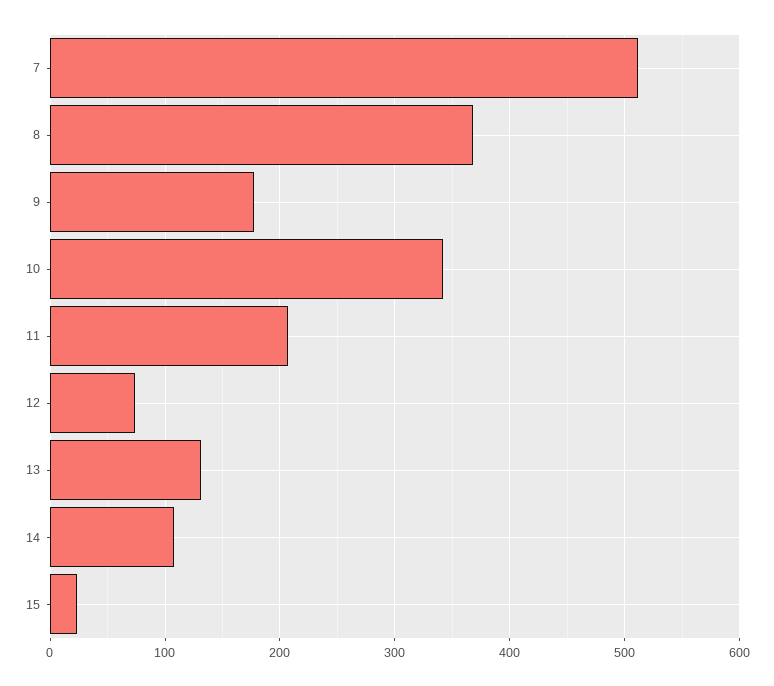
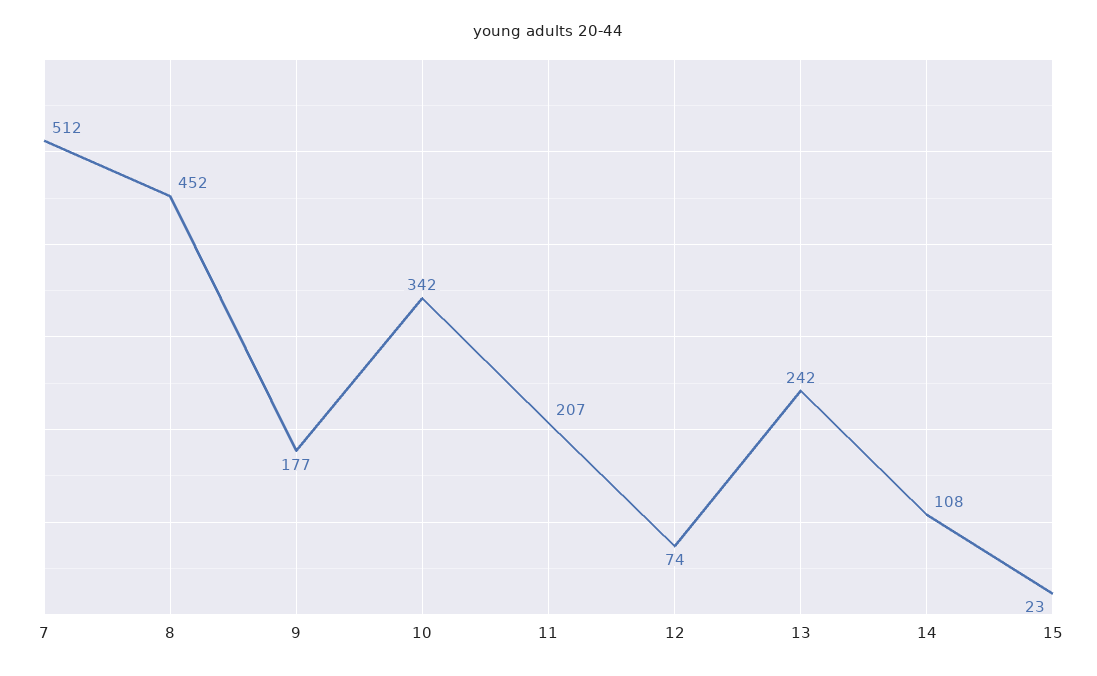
8: 370 -> 452
13: 130 -> 242

